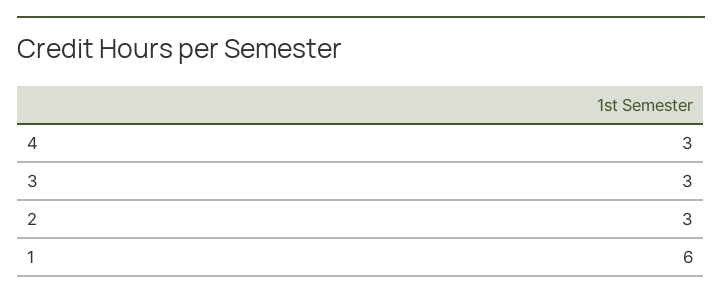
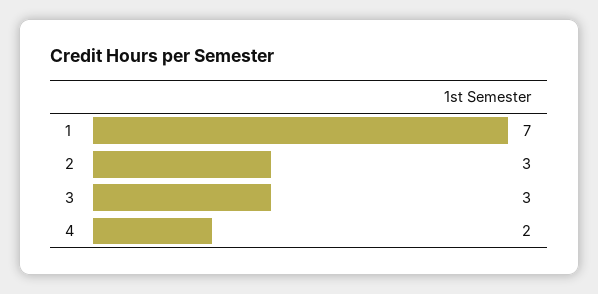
4: 3 -> 2
1: 6 -> 7

